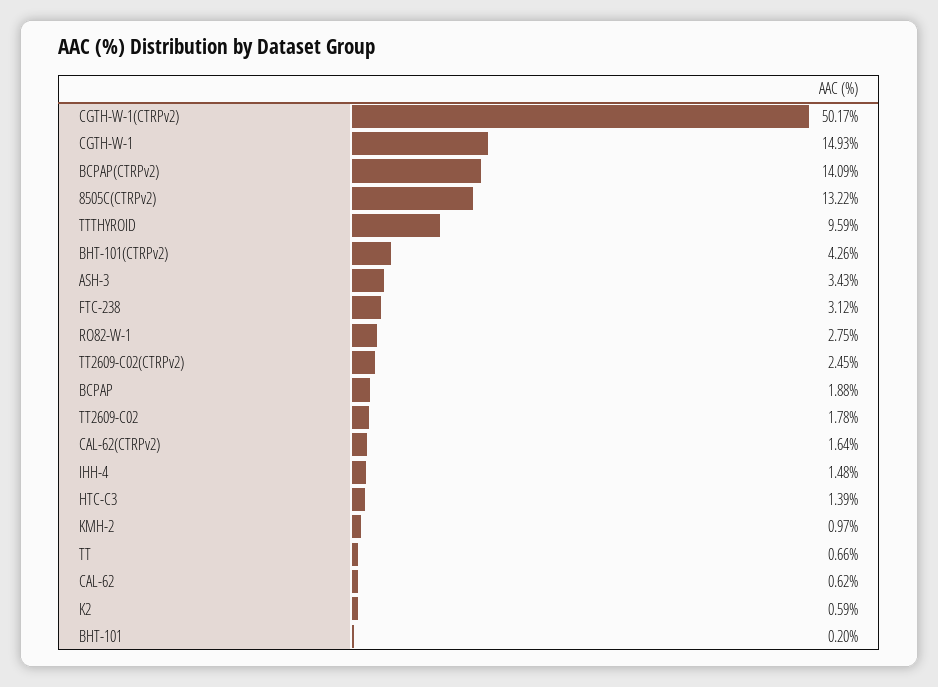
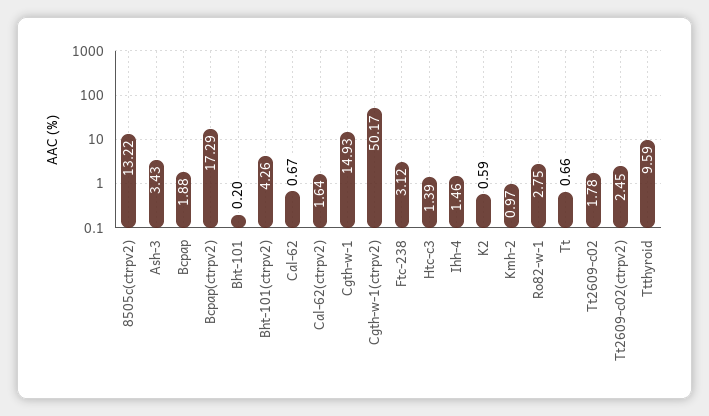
BCPAP(CTRPv2): 14.09 -> 17.29
IHH-4: 1.48 -> 1.46
CAL-62: 0.62 -> 0.67

